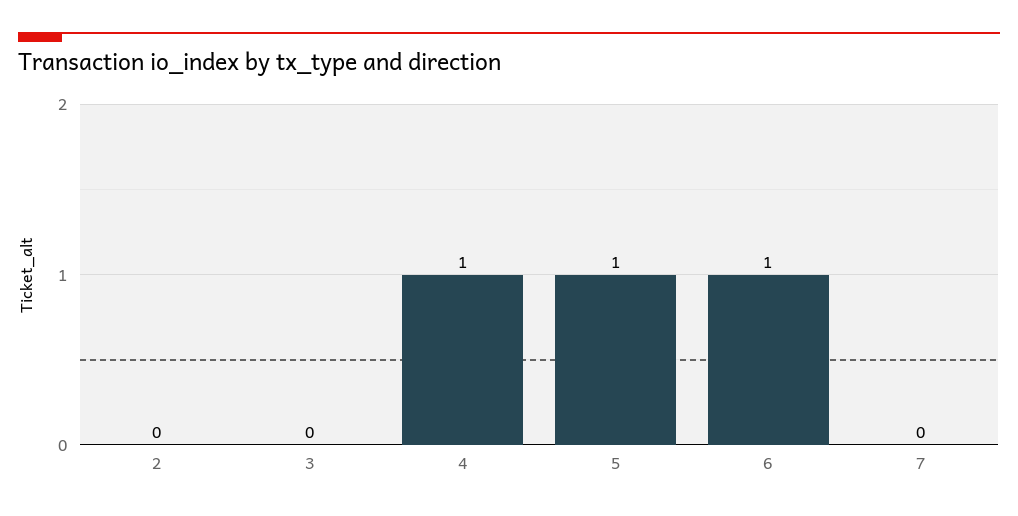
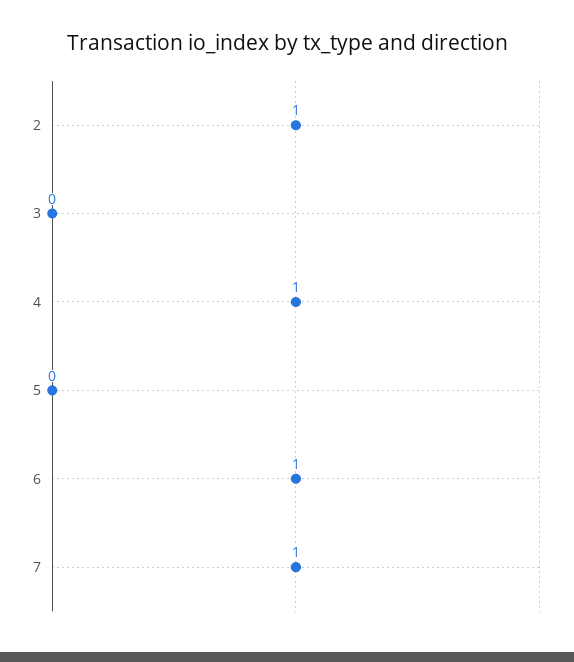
2: 0 -> 1
5: 1 -> 0
7: 0 -> 1

